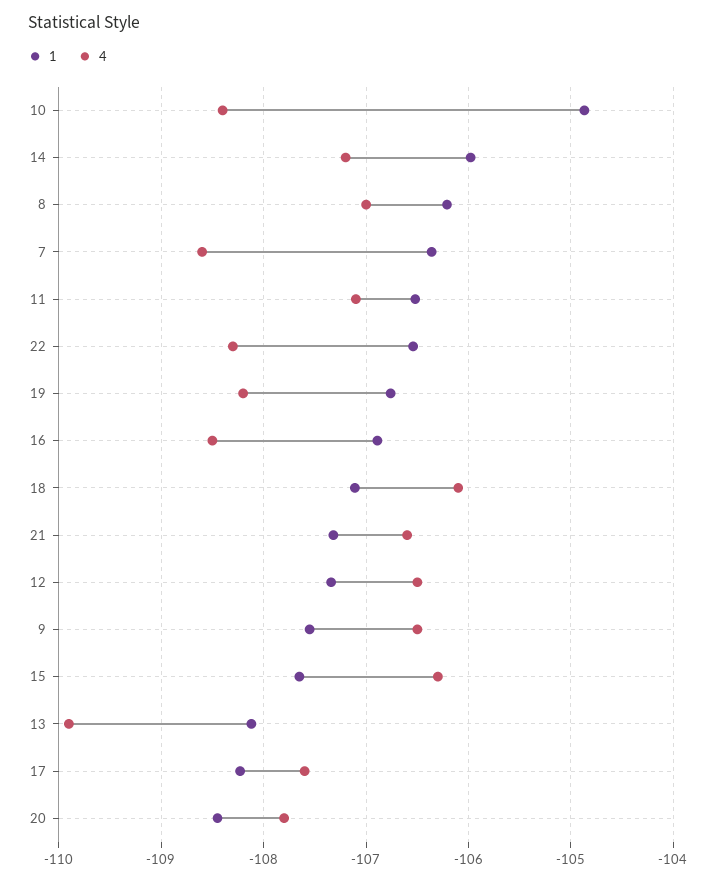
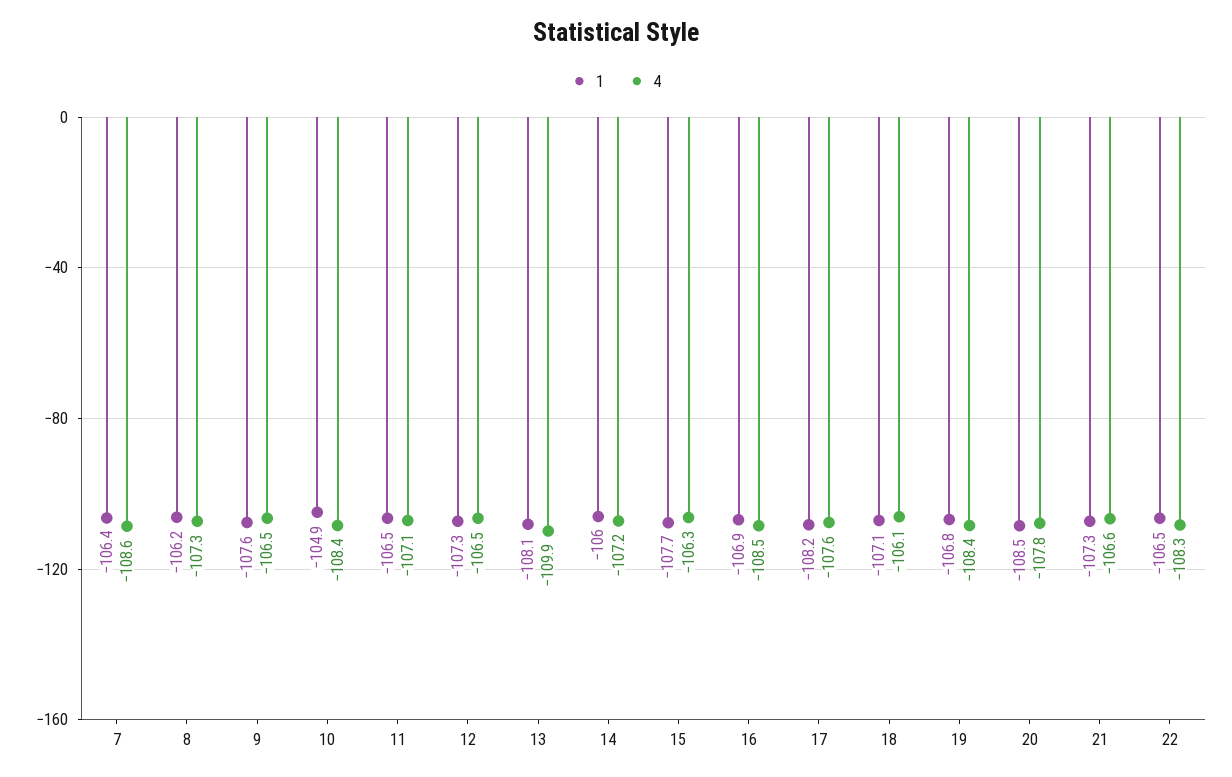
4, 8: -107 -> -107.3
4, 19: -108.2 -> -108.4

